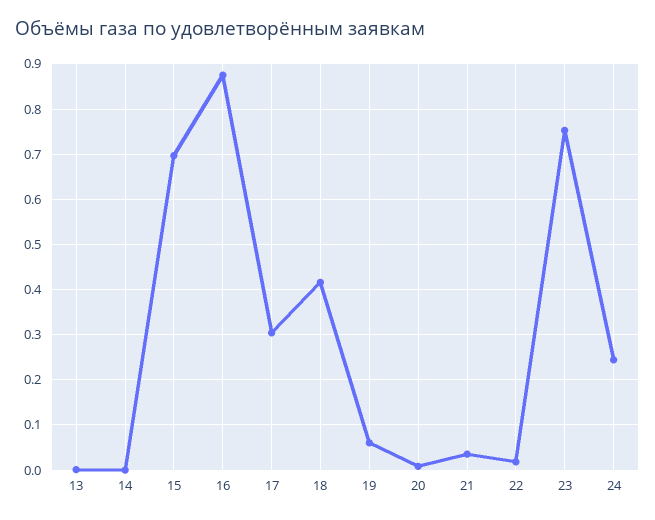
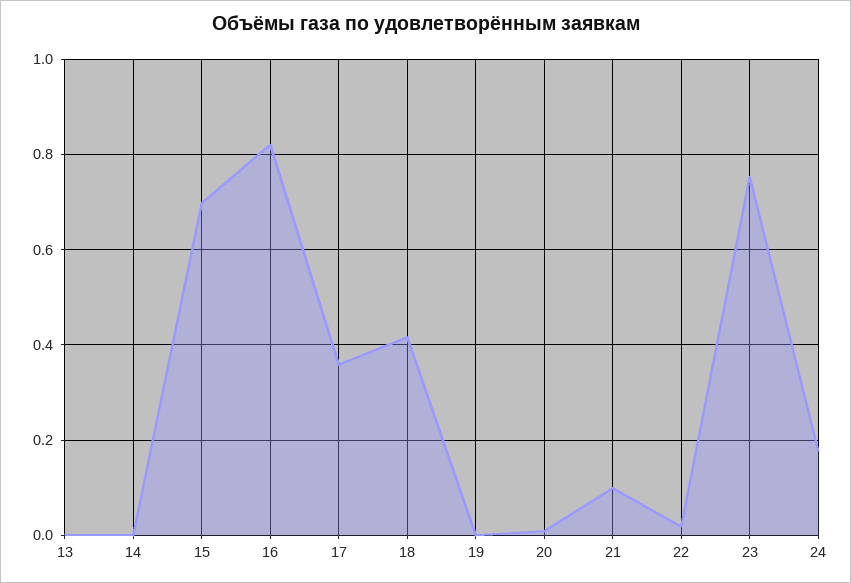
16: 0.88 -> 0.82
17: 0.3 -> 0.36
19: 0.06 -> 0
21: 0.04 -> 0.1
24: 0.24 -> 0.18

